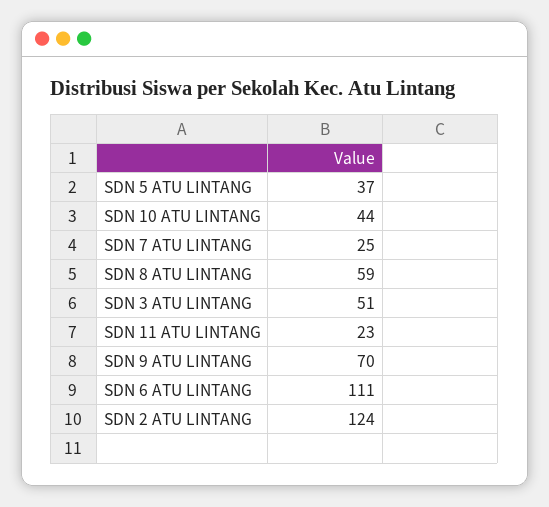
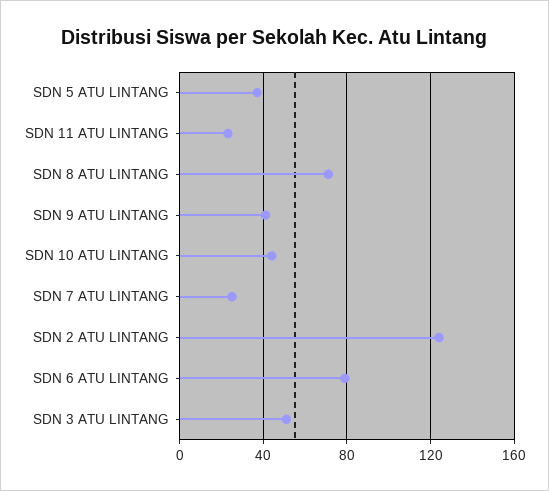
SDN 8 ATU LINTANG: 59 -> 70
SDN 9 ATU LINTANG: 70 -> 40
SDN 6 ATU LINTANG: 111 -> 80

